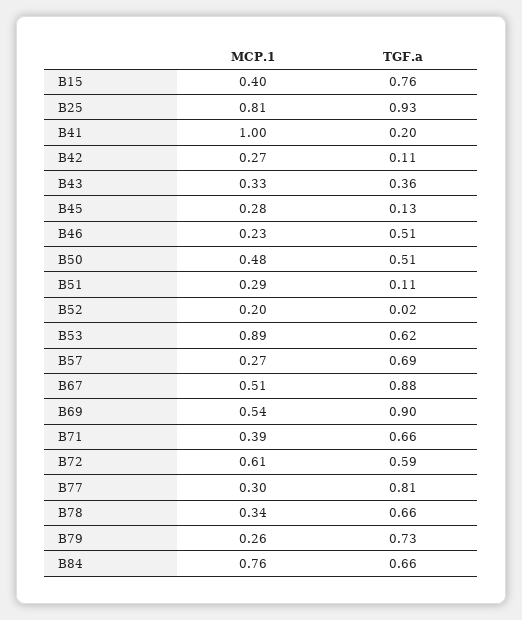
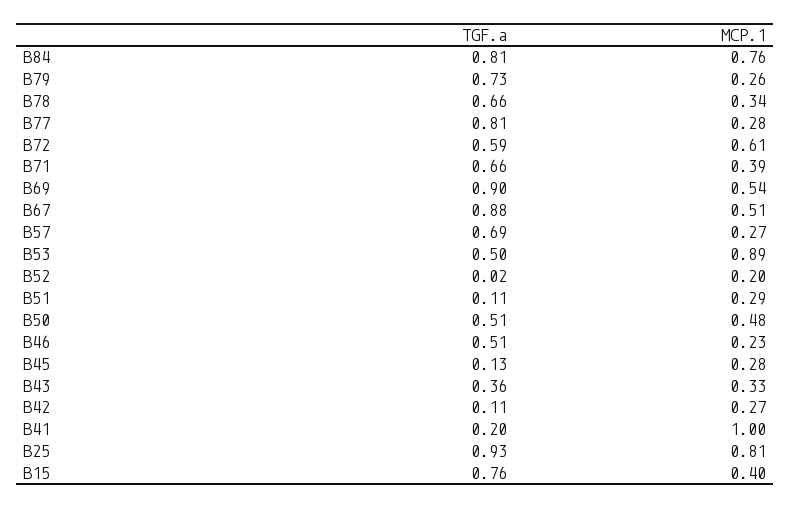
TGF.a, B53: 0.62 -> 0.5
MCP.1, B77: 0.3 -> 0.28
TGF.a, B84: 0.66 -> 0.81

